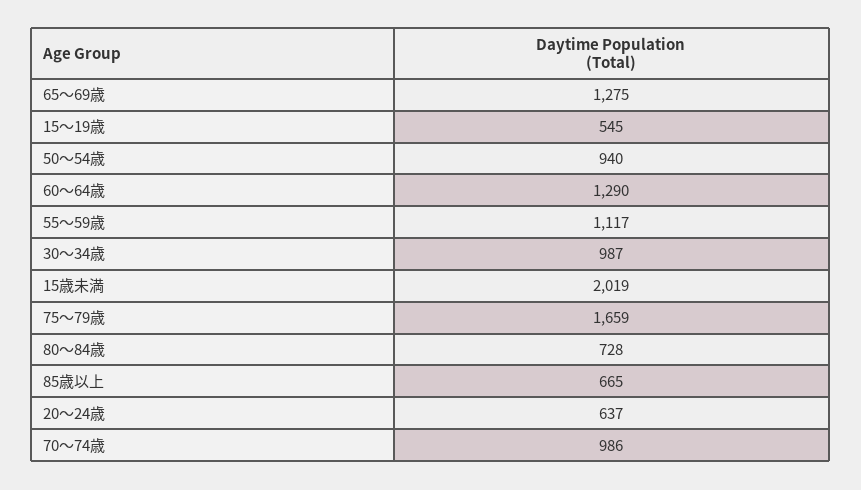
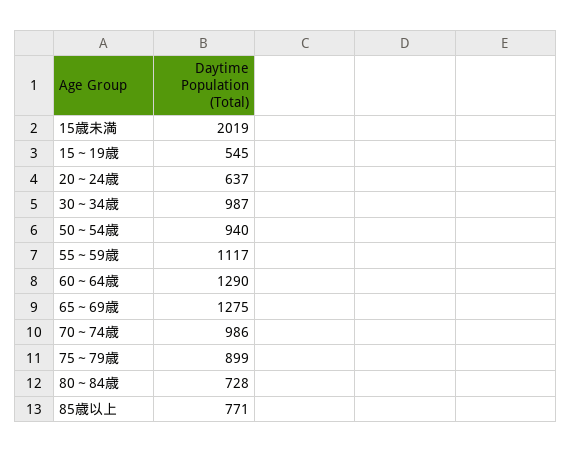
75～79歳: 1659 -> 899
85歳以上: 665 -> 771

